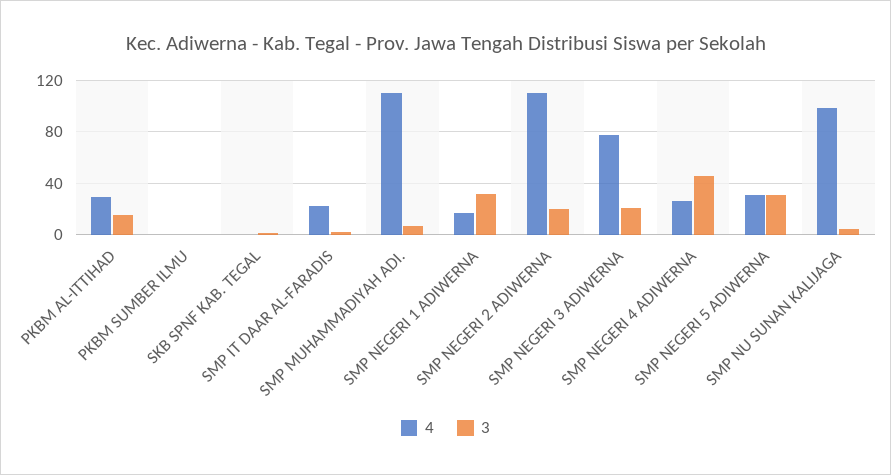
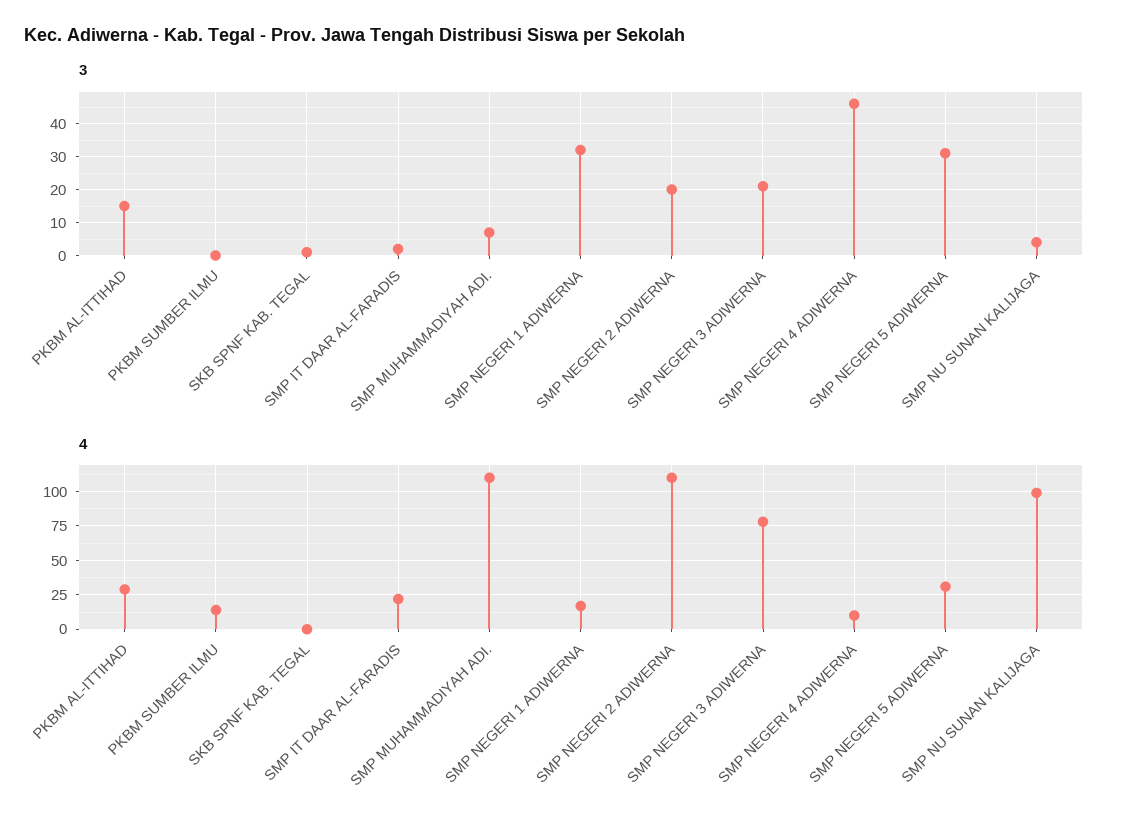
4, PKBM SUMBER ILMU: 0 -> 15
4, SMP NEGERI 4 ADIWERNA: 25 -> 10

